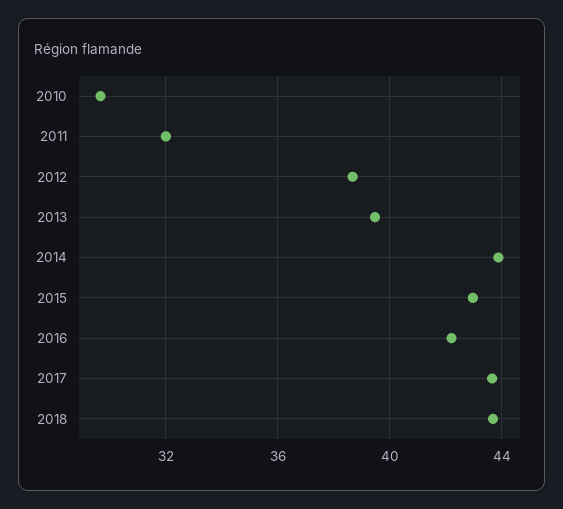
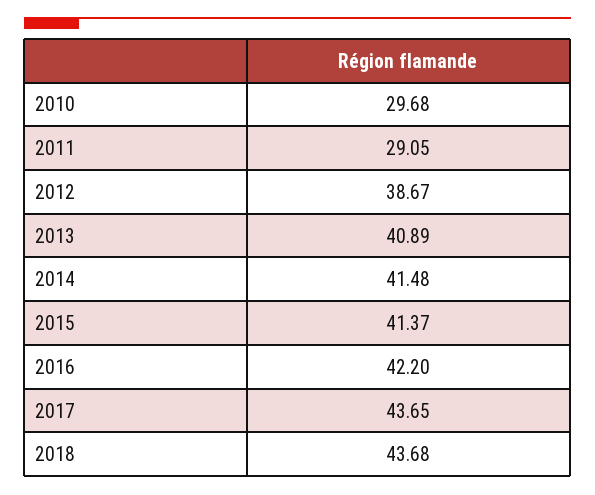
2011: 32 -> 29.05
2013: 39.5 -> 40.89
2014: 44 -> 41.48
2015: 43 -> 41.37

